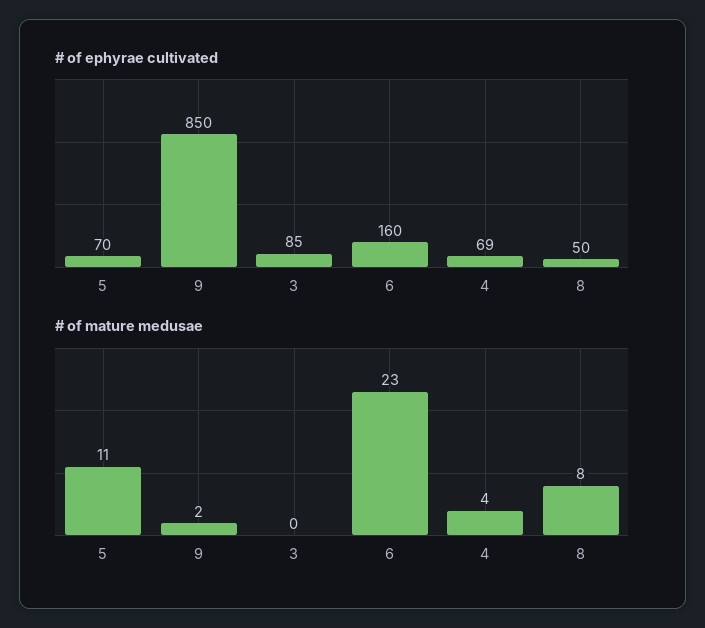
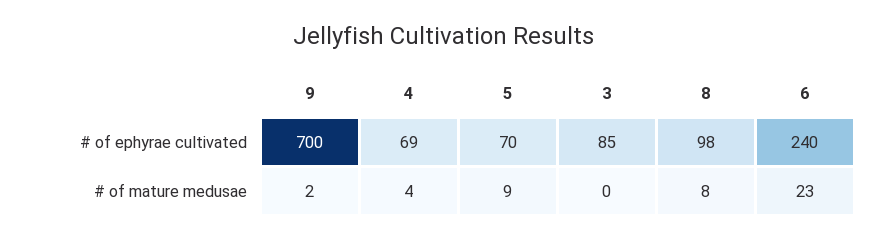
# of ephyrae cultivated, 9: 850 -> 700
# of ephyrae cultivated, 6: 160 -> 240
# of ephyrae cultivated, 8: 50 -> 98
# of mature medusae, 5: 11 -> 9

